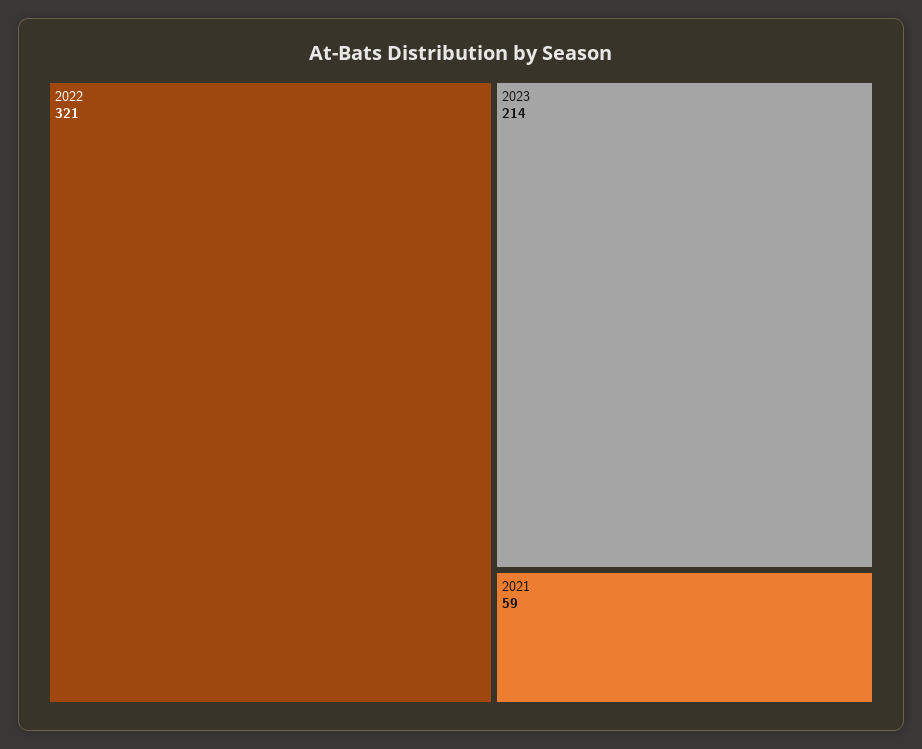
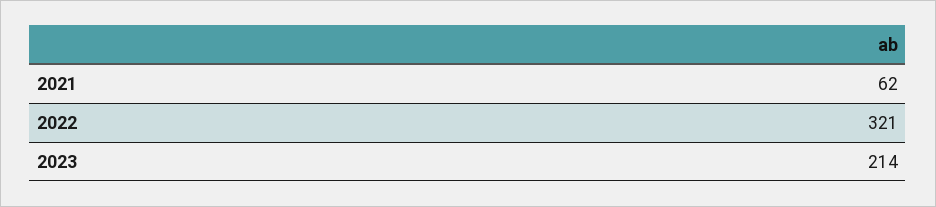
2021: 59 -> 62

